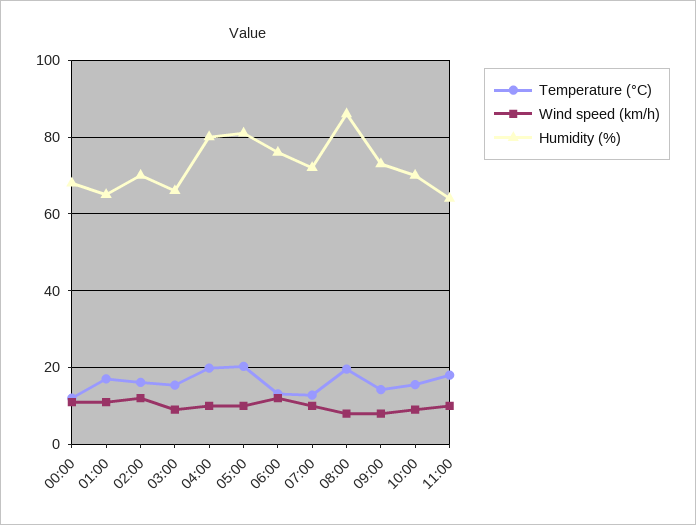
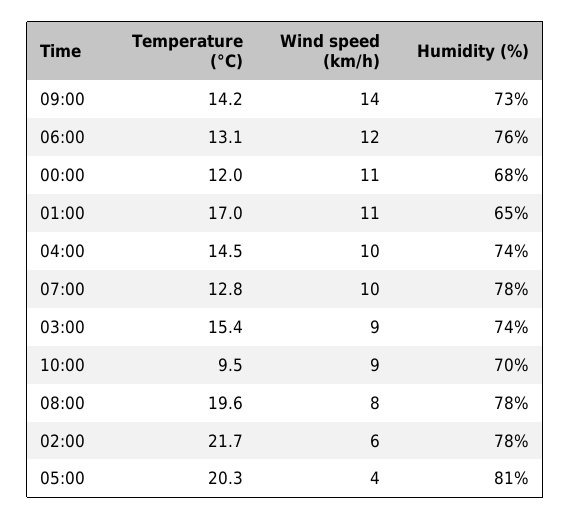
Temperature (°C), 02:00: 16 -> 21.7
Wind speed (km/h), 02:00: 12 -> 6
Humidity (%), 02:00: 70 -> 78
Humidity (%), 03:00: 66 -> 74
Temperature (°C), 04:00: 20 -> 14.5
Humidity (%), 04:00: 80 -> 74
Wind speed (km/h), 05:00: 10 -> 4
Humidity (%), 07:00: 72 -> 78
Humidity (%), 08:00: 86 -> 78
Wind speed (km/h), 09:00: 8 -> 14
Temperature (°C), 10:00: 16 -> 9.5
Temperature (°C), 11:00: 18 -> none
Wind speed (km/h), 11:00: 10 -> none
Humidity (%), 11:00: 64 -> none

